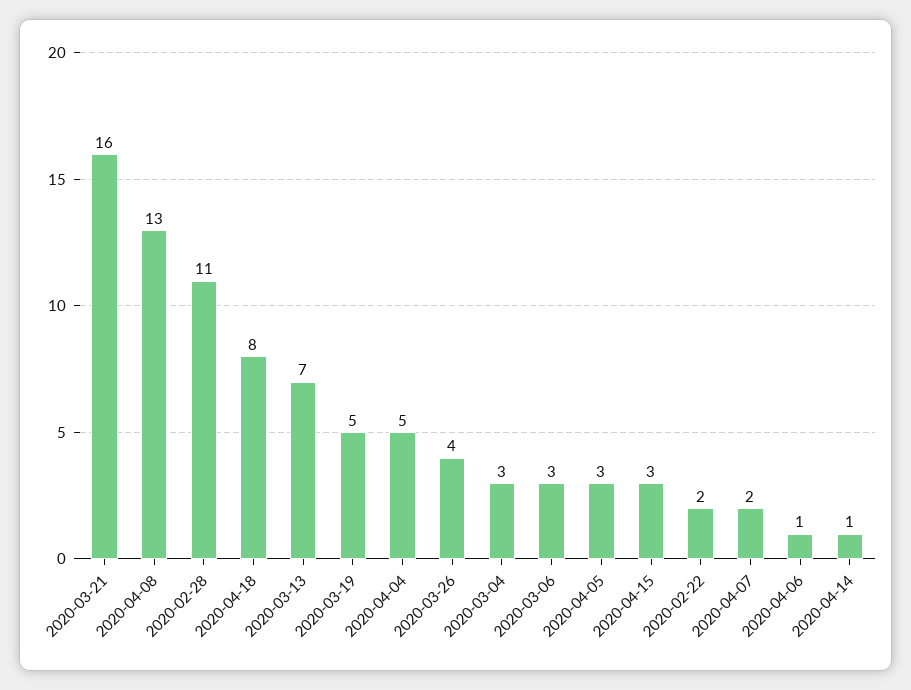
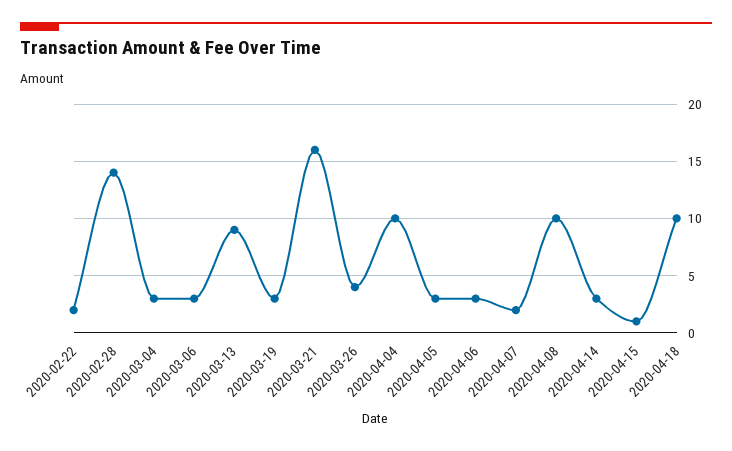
2020-04-08: 13 -> 10
2020-02-28: 11 -> 14
2020-04-18: 8 -> 10
2020-03-13: 7 -> 9
2020-03-19: 5 -> 3
2020-04-04: 5 -> 10
2020-04-15: 3 -> 1
2020-04-06: 1 -> 3
2020-04-14: 1 -> 3

